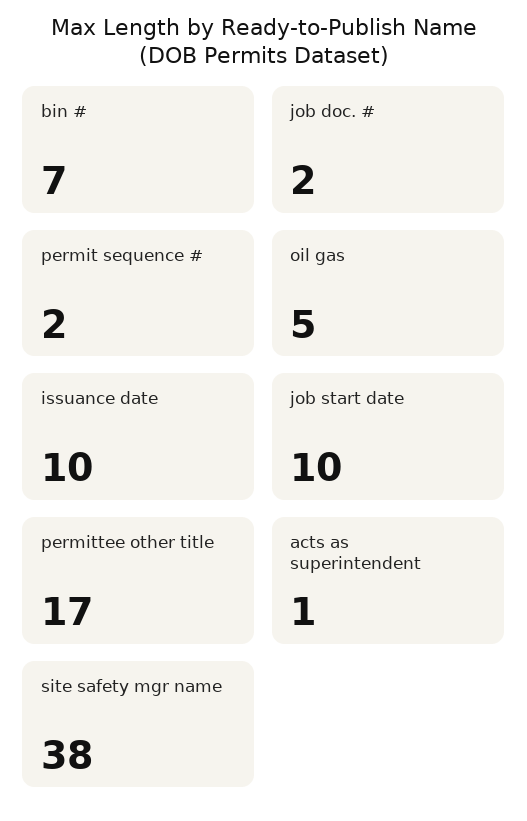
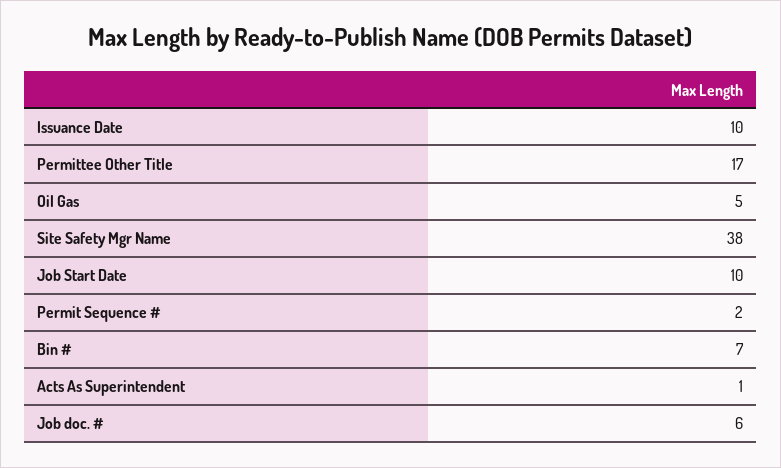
job doc. #: 2 -> 6

